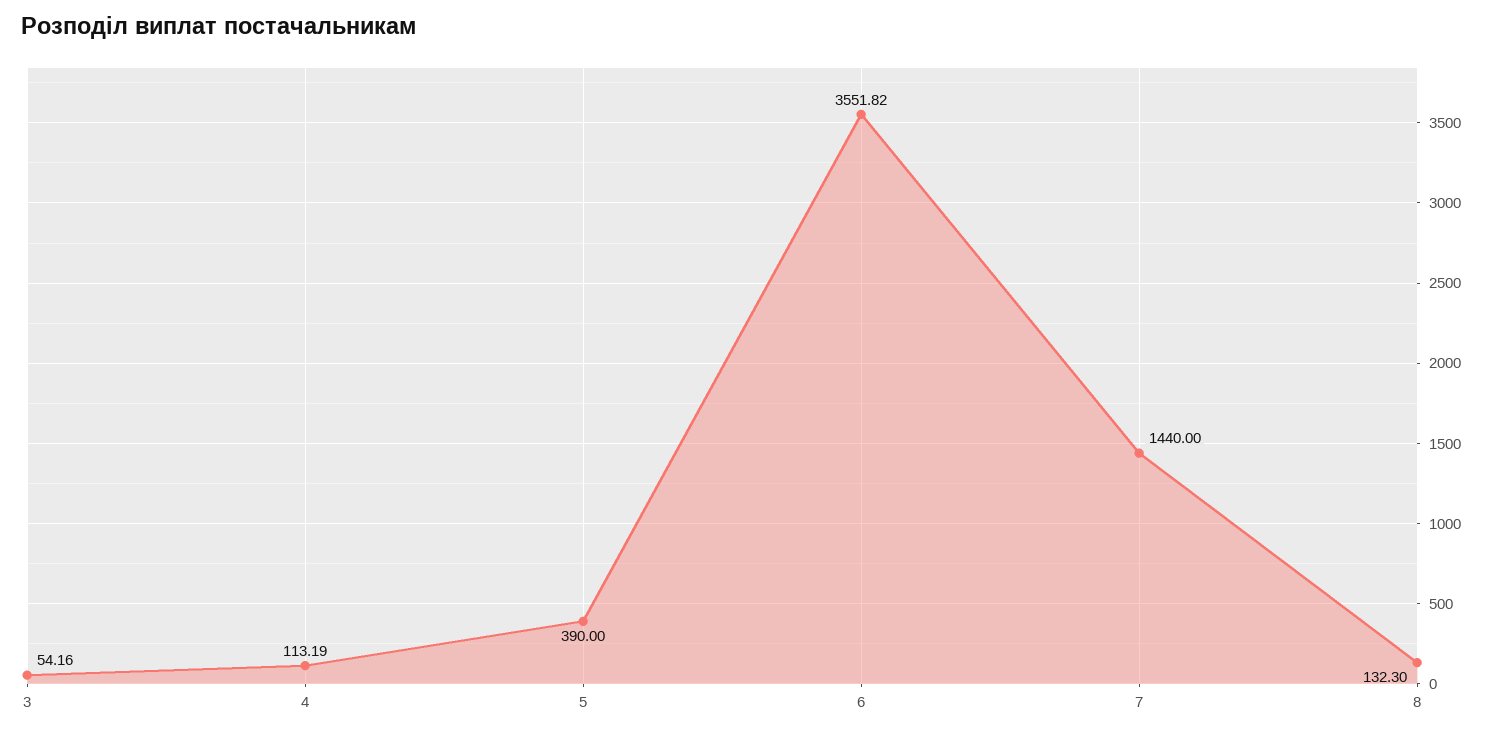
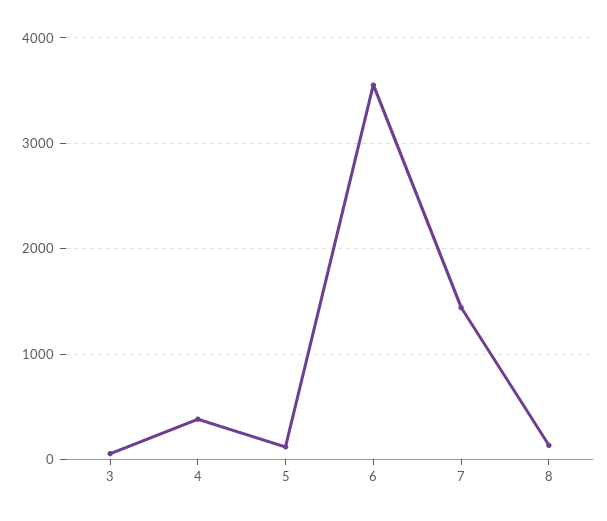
4: 113.19 -> 400
5: 390 -> 100

